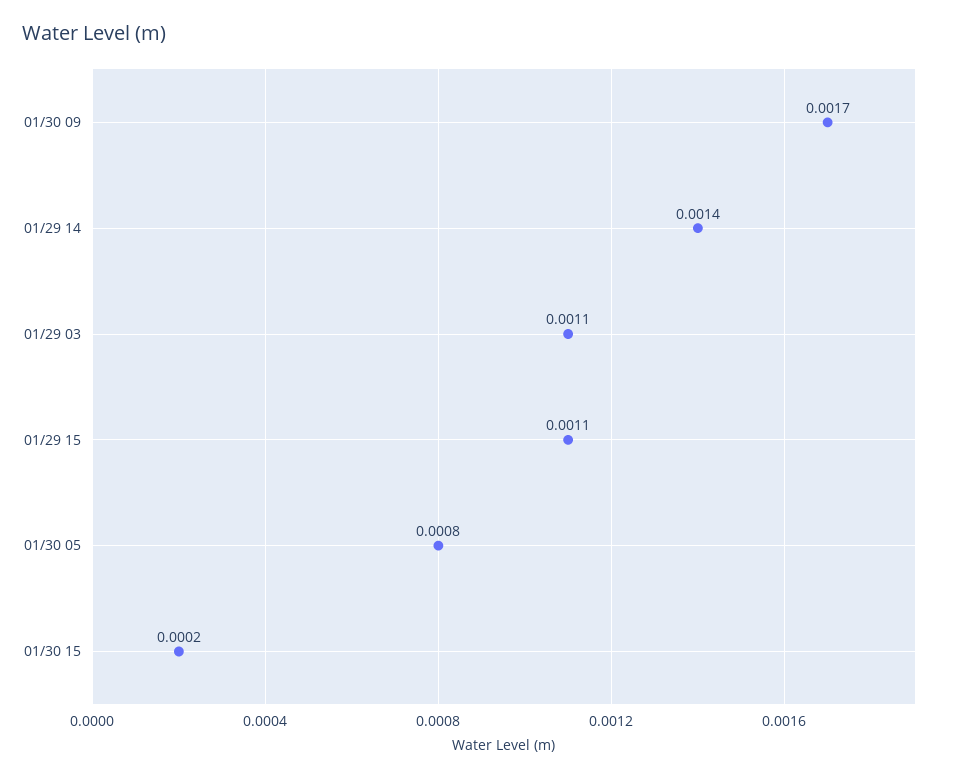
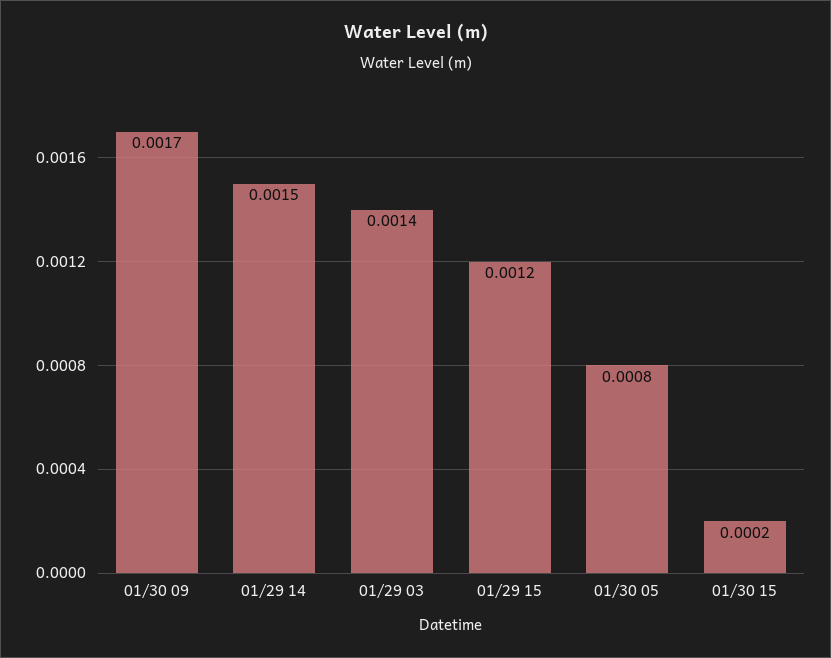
01/29 14: 0.0014 -> 0.0015
01/29 03: 0.0011 -> 0.0014
01/29 15: 0.0011 -> 0.0012

